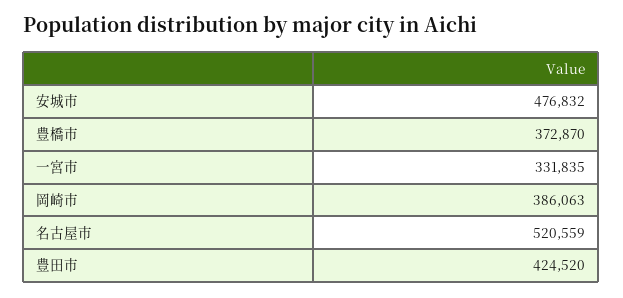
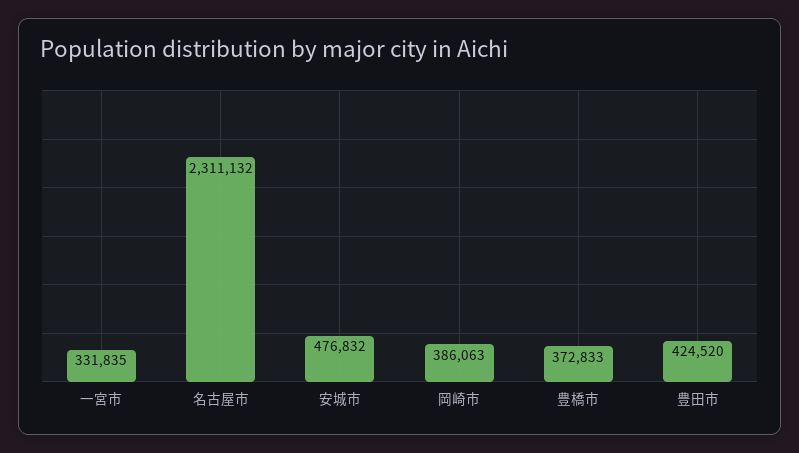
豊橋市: 372870 -> 372833
名古屋市: 520559 -> 2311132

